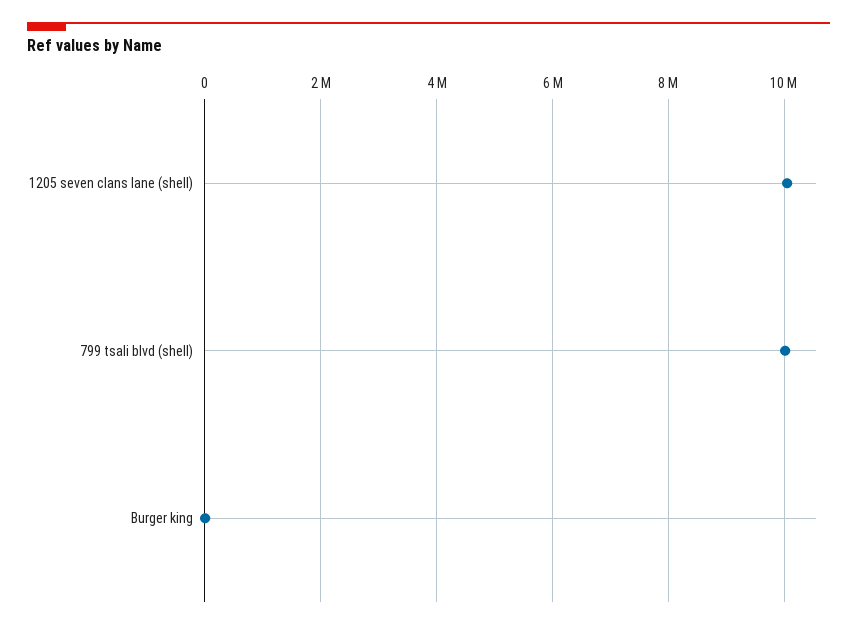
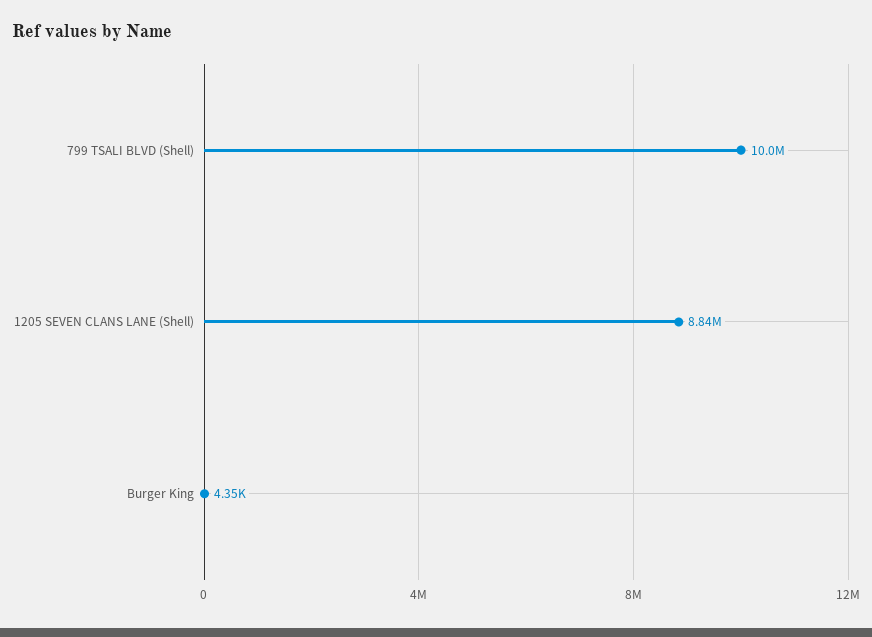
1205 seven clans lane (shell): 10000000 -> 8840000

